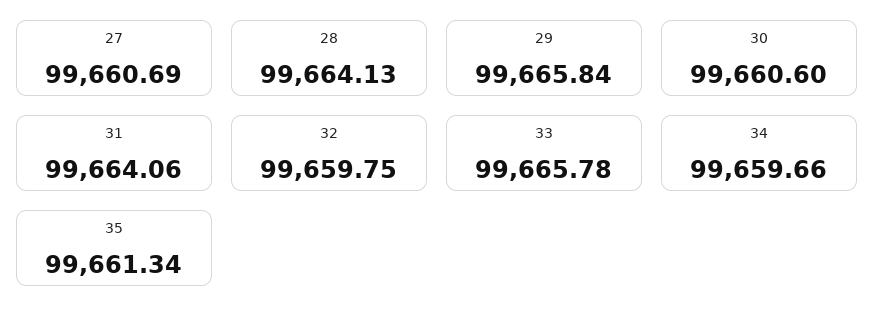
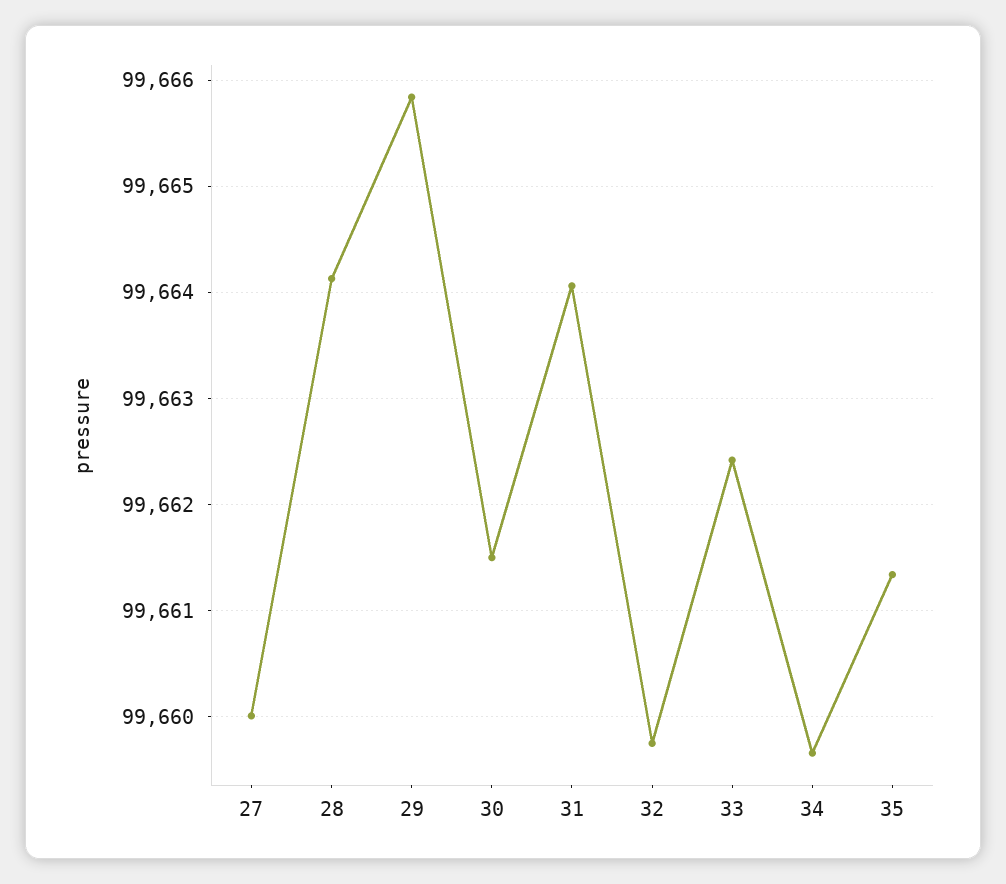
27: 99660.69 -> 99660
30: 99660.6 -> 99661.5
33: 99665.78 -> 99662.4

